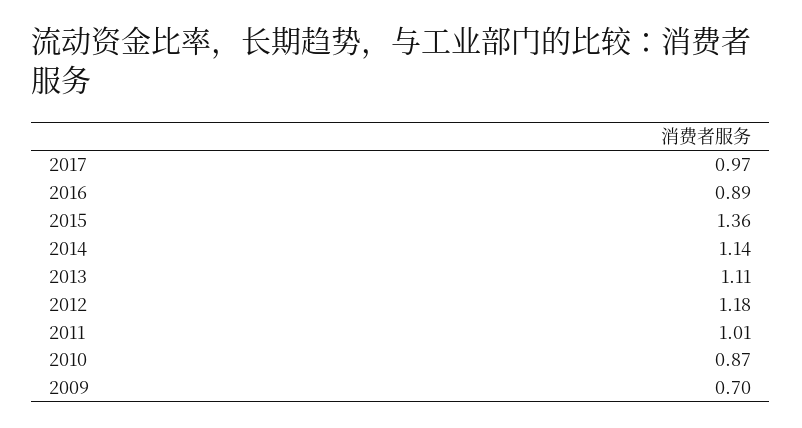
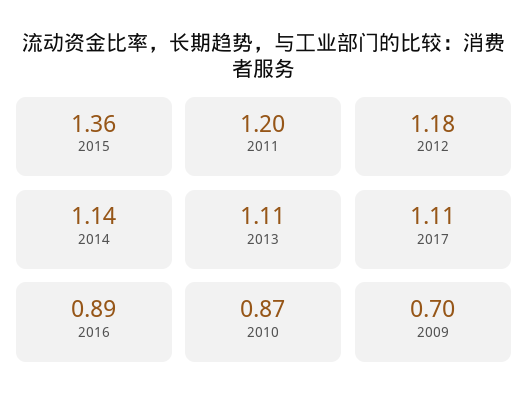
2017: 0.97 -> 1.11
2011: 1.01 -> 1.2

